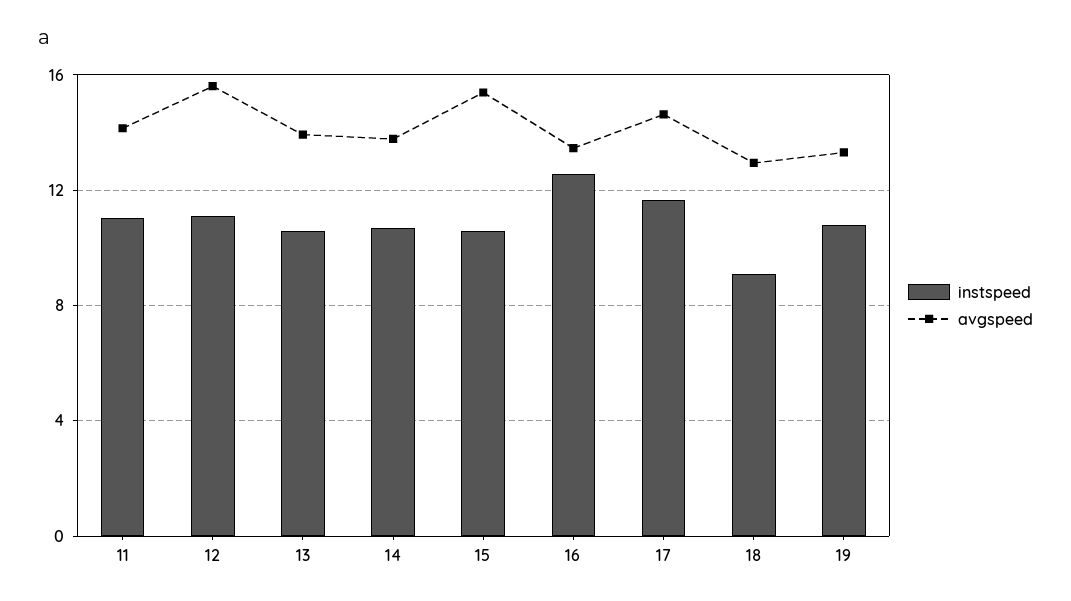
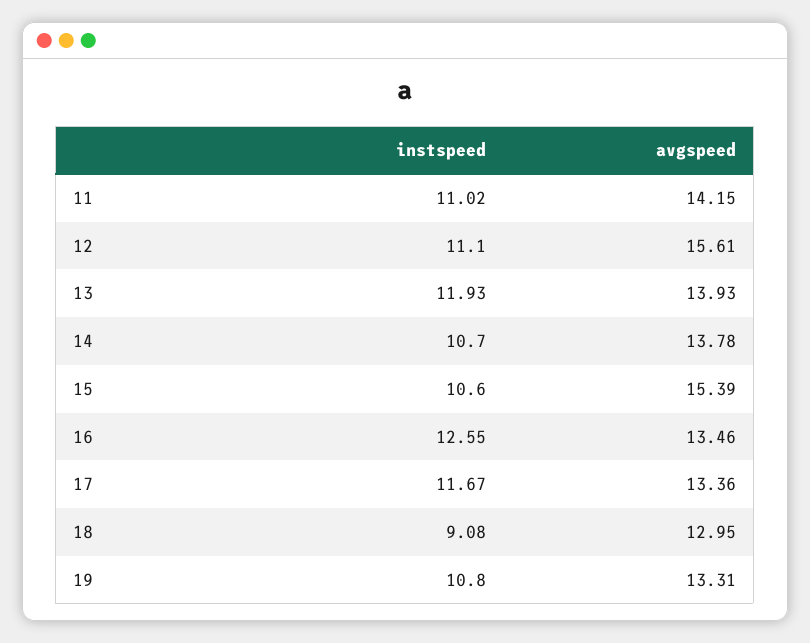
instspeed, 13: 10.5 -> 11.93
avgspeed, 17: 14.5 -> 13.36

